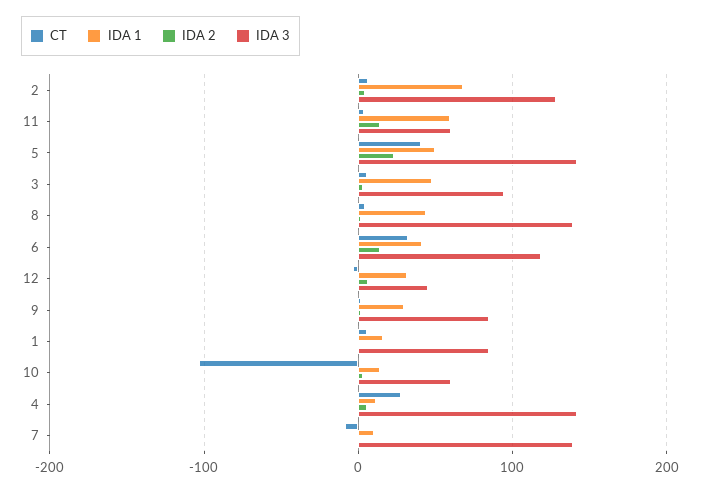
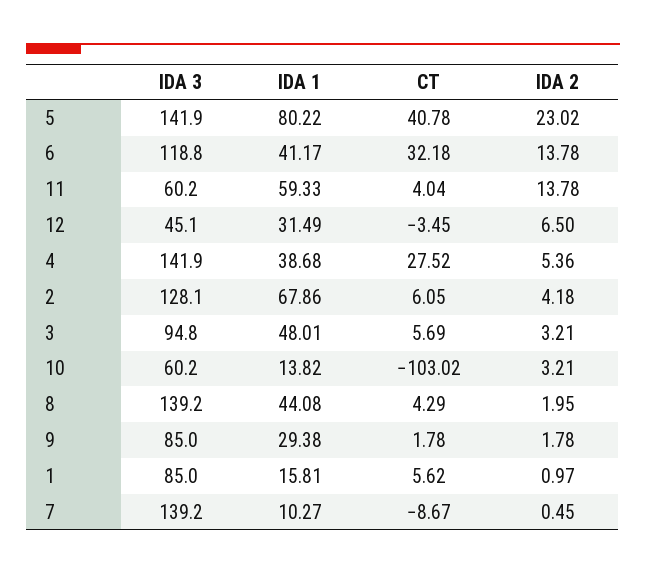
IDA 1, 5: 50 -> 80.22
IDA 1, 4: 10 -> 38.68

